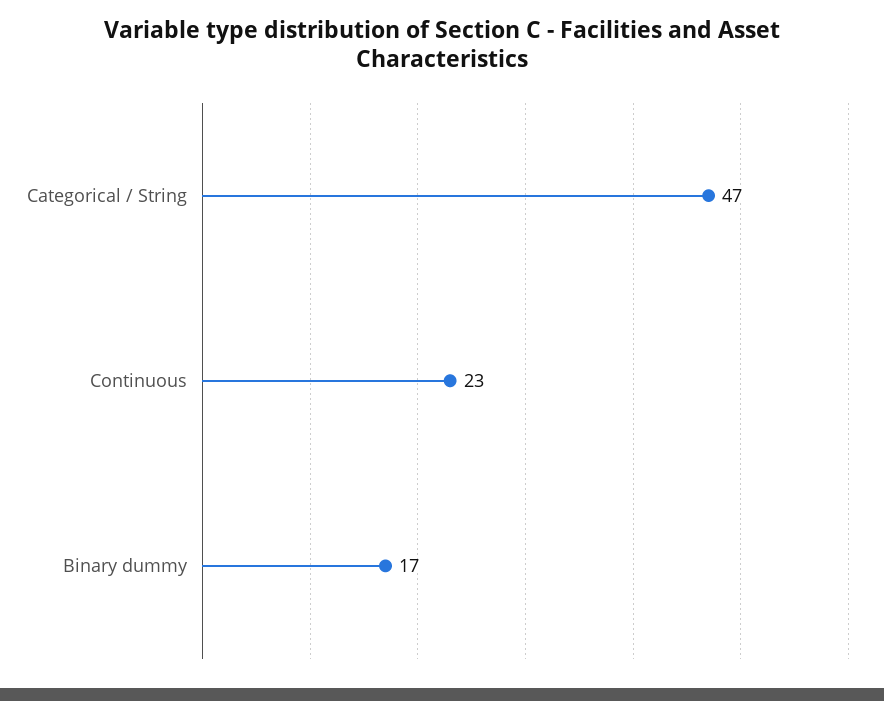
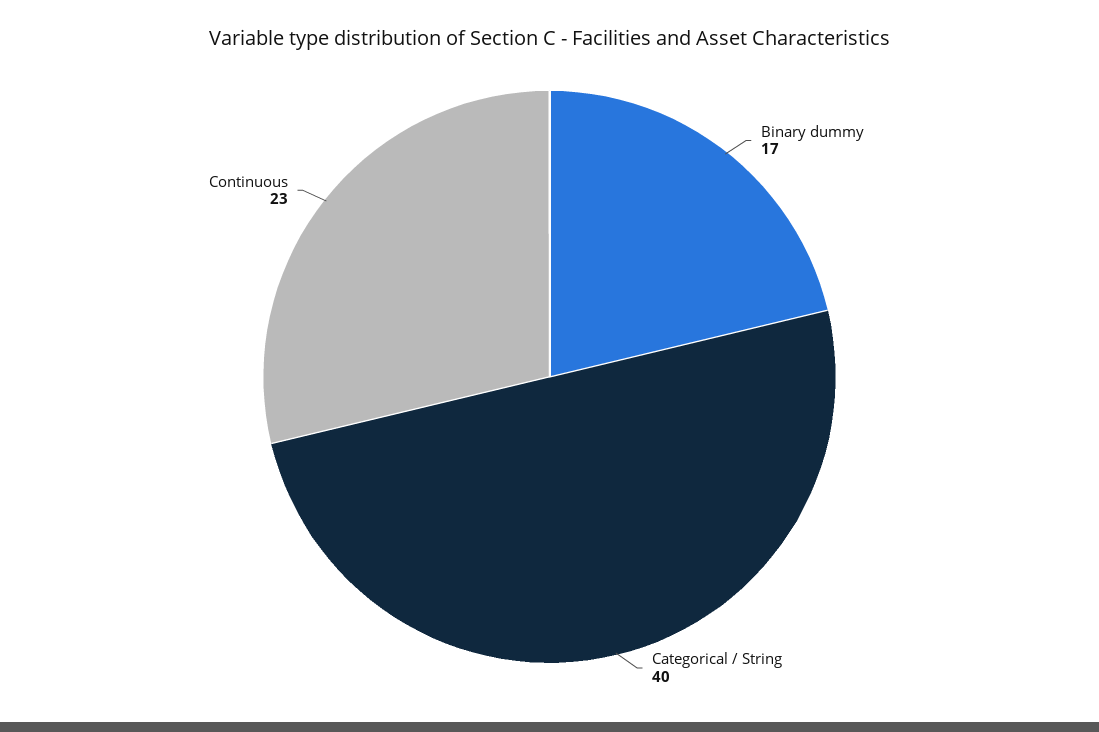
Categorical / String: 47 -> 40

